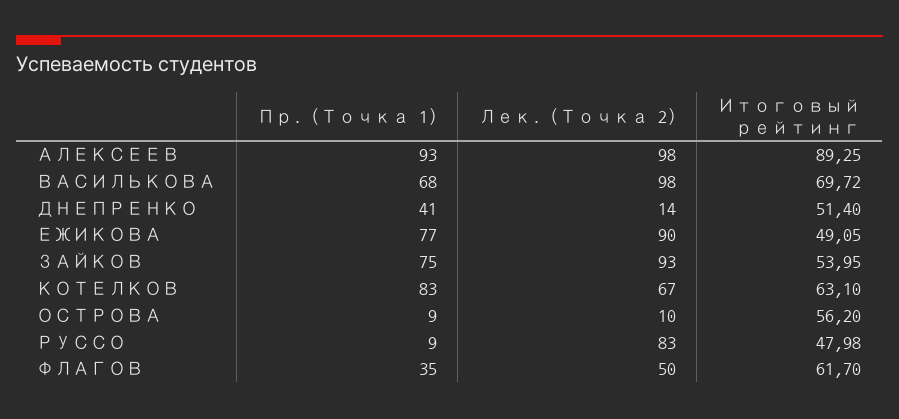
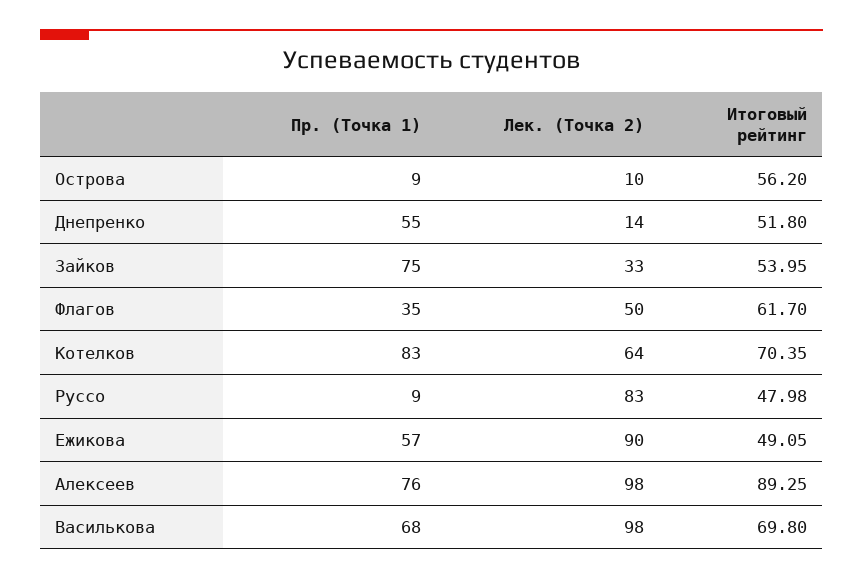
Пр. (Точка 1), АЛЕКСЕЕВ: 93 -> 76
Итоговый рейтинг, ВАСИЛЬКОВА: 69.72 -> 69.8
Пр. (Точка 1), ДНЕПРЕНКО: 41 -> 55
Итоговый рейтинг, ДНЕПРЕНКО: 51.4 -> 51.8
Пр. (Точка 1), ЕЖИКОВА: 77 -> 57
Лек. (Точка 2), ЗАЙКОВ: 93 -> 33
Лек. (Точка 2), КОТЕЛКОВ: 67 -> 64
Итоговый рейтинг, КОТЕЛКОВ: 63.1 -> 70.35

